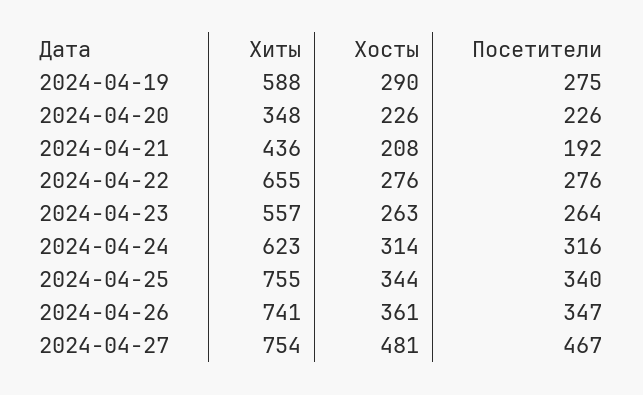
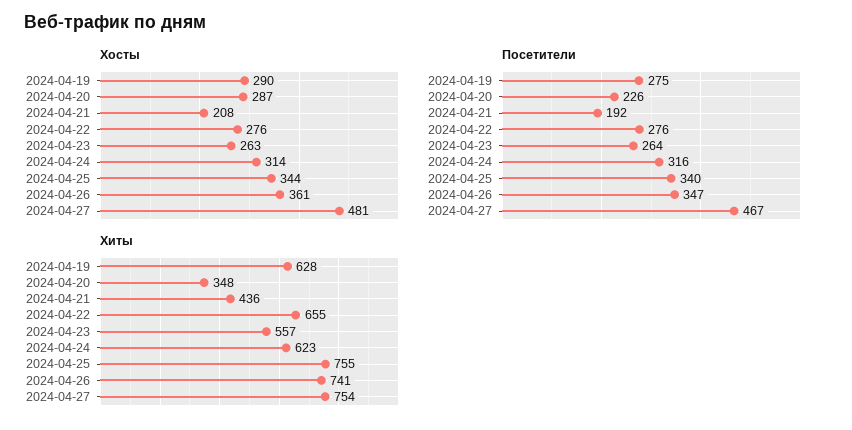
Хиты, 2024-04-19: 588 -> 628
Хосты, 2024-04-20: 226 -> 287

